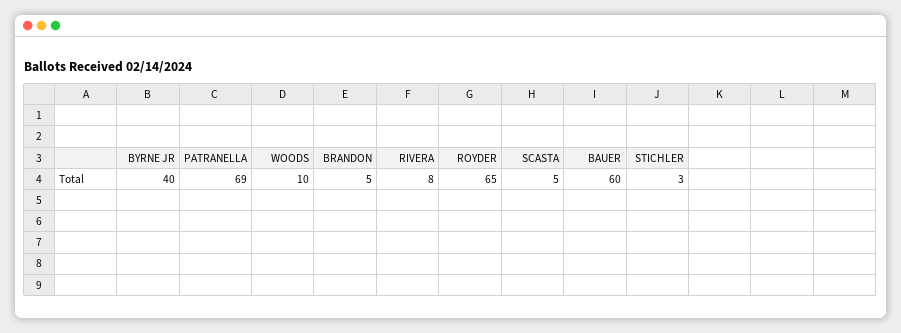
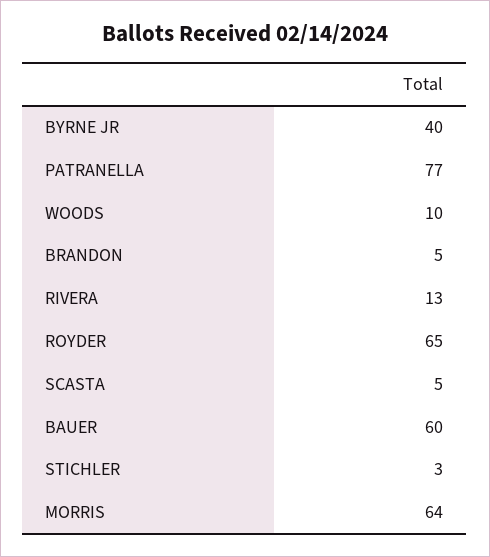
PATRANELLA: 69 -> 77
RIVERA: 8 -> 13
MORRIS: none -> 64

